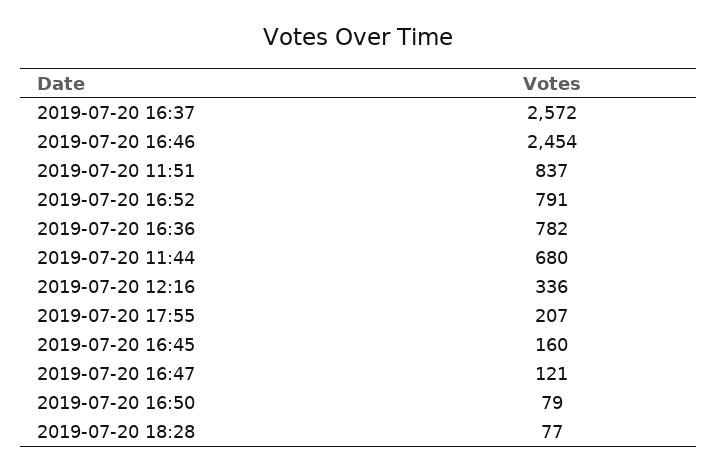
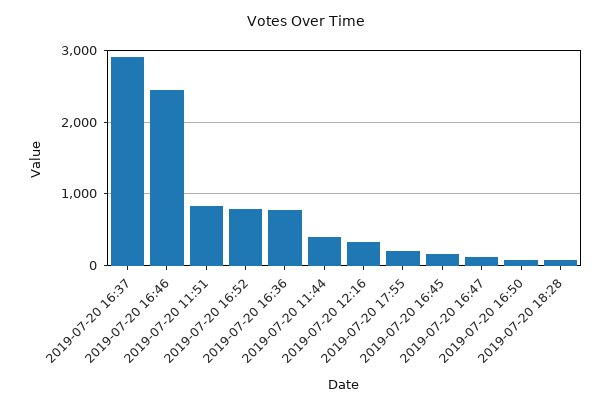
2019-07-20 16:37: 2572 -> 2900
2019-07-20 11:44: 680 -> 400

